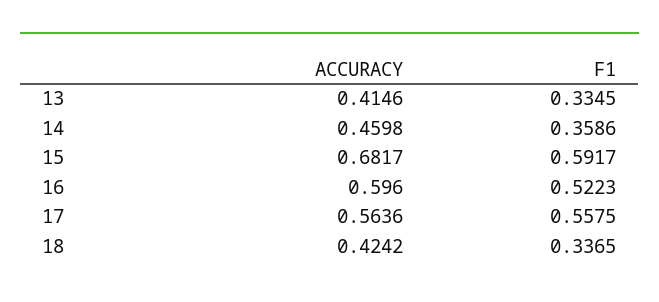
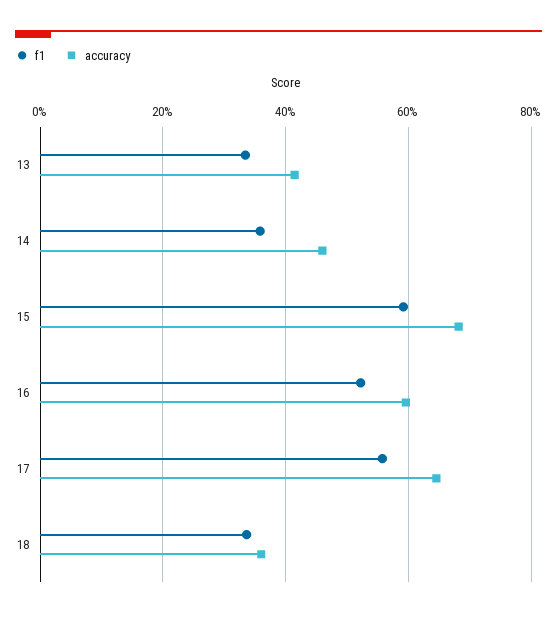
ACCURACY, 17: 0.5636 -> 0.64
ACCURACY, 18: 0.4242 -> 0.36

